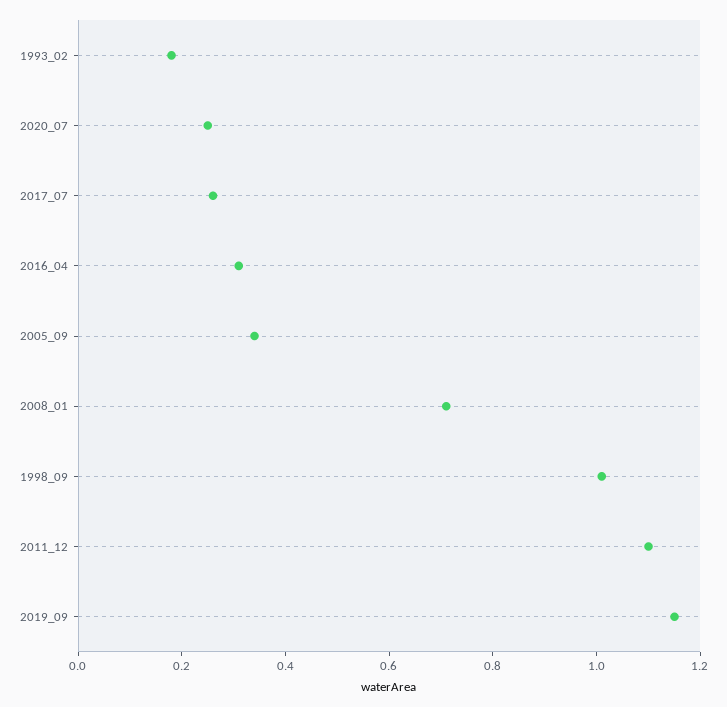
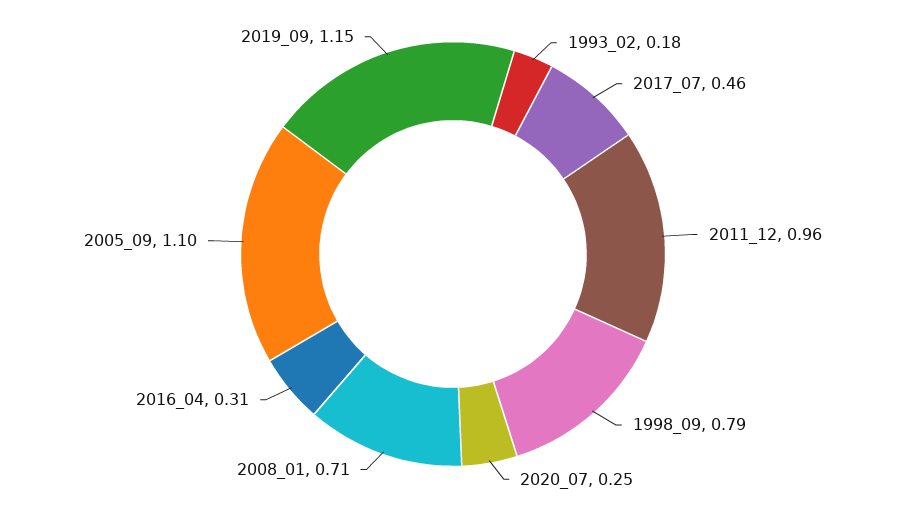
2017_07: 0.25 -> 0.46
2005_09: 0.35 -> 1.1
1998_09: 1 -> 0.79
2011_12: 1.1 -> 0.96

